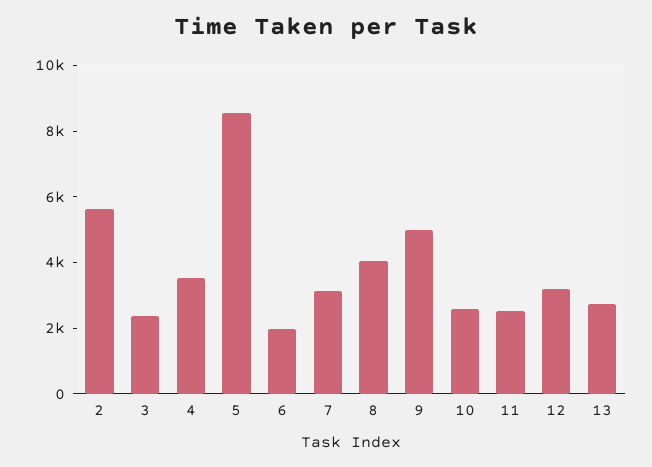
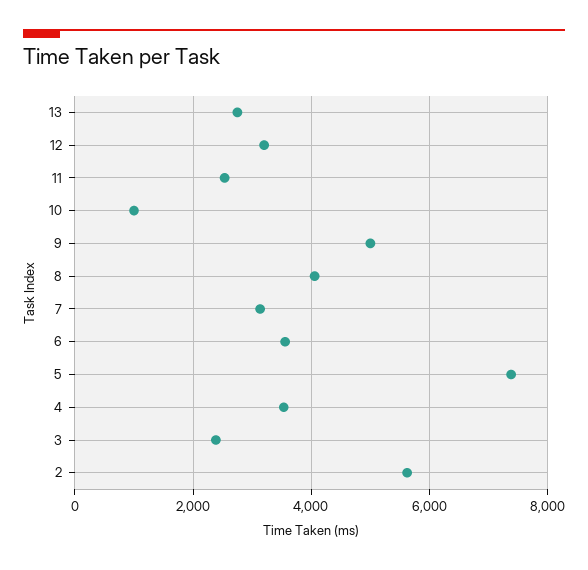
5: 8500 -> 7400
6: 2000 -> 3600
10: 2500 -> 1000

